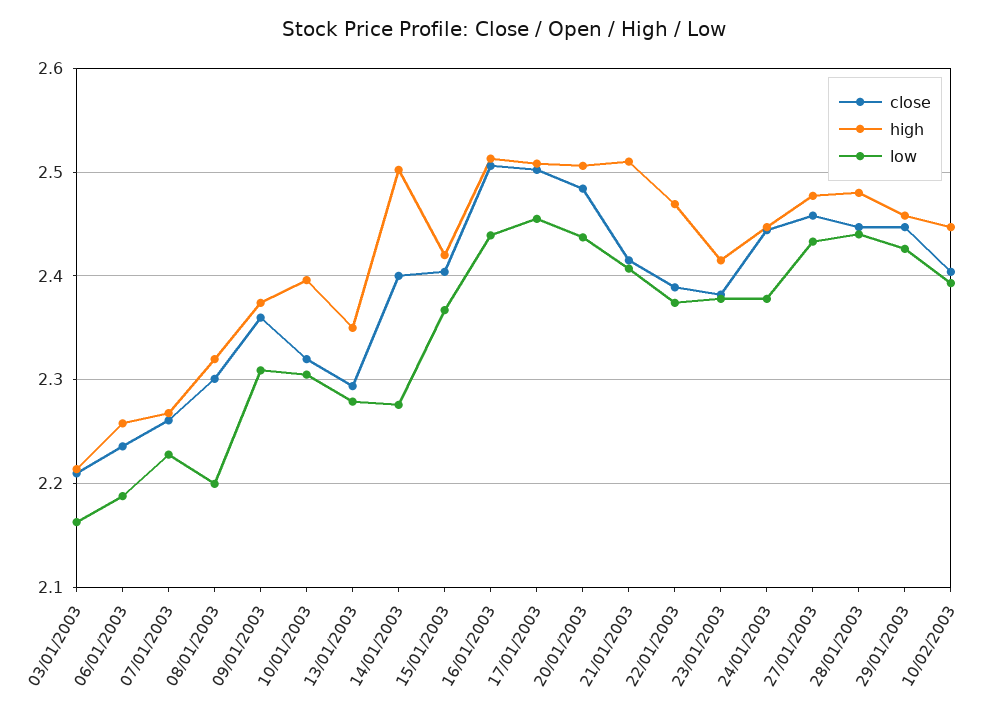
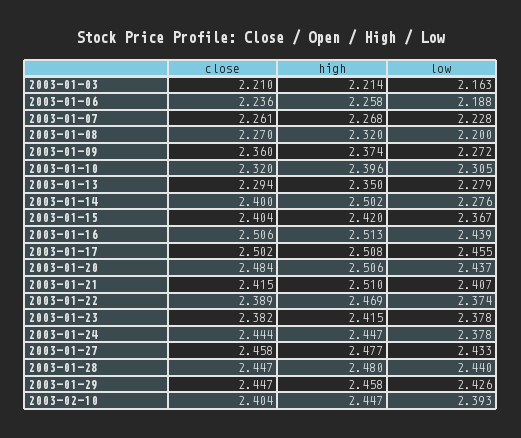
close, 08/01/2003: 2.3 -> 2.27
low, 09/01/2003: 2.31 -> 2.272

